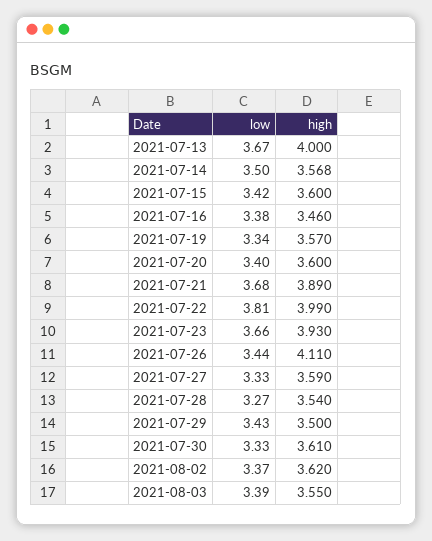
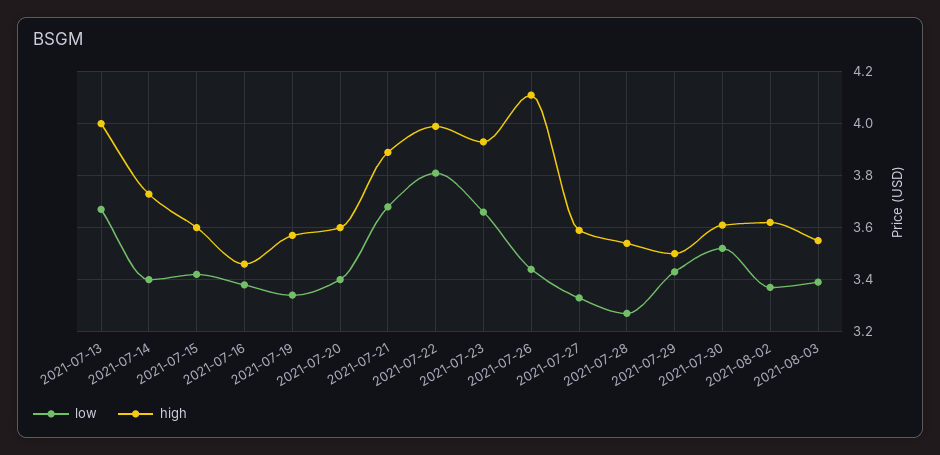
low, 2021-07-14: 3.5 -> 3.4
high, 2021-07-14: 3.568 -> 3.725
low, 2021-07-30: 3.33 -> 3.525

